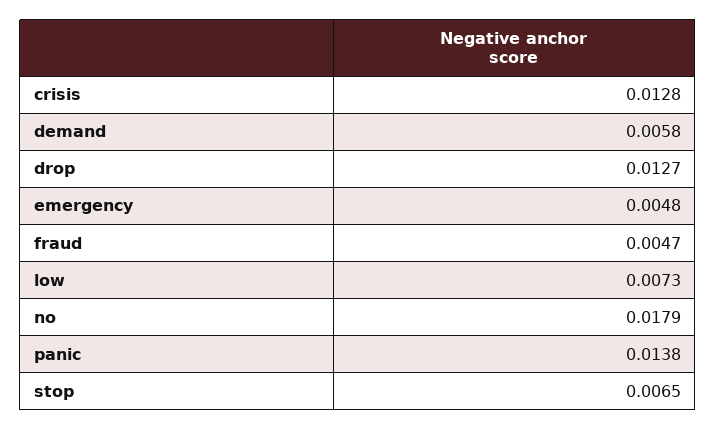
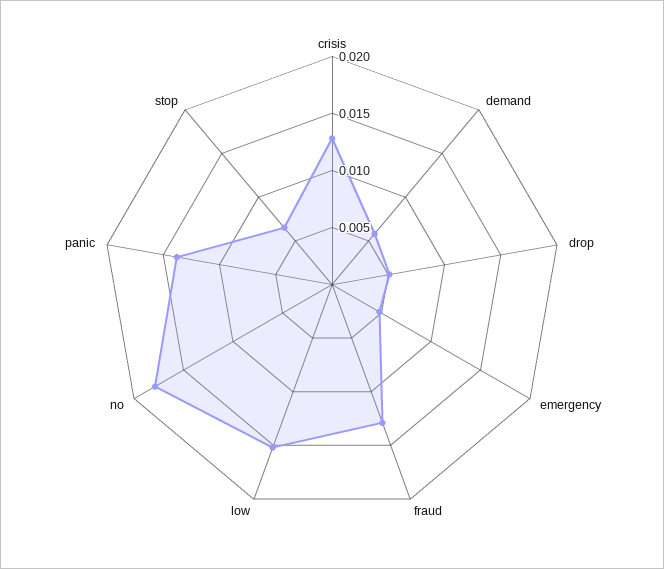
drop: 0.0127 -> 0.005
fraud: 0.0047 -> 0.013
low: 0.0073 -> 0.015

